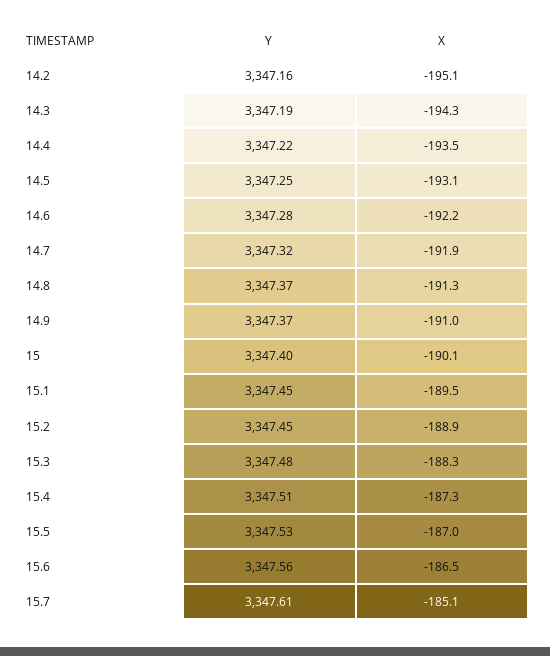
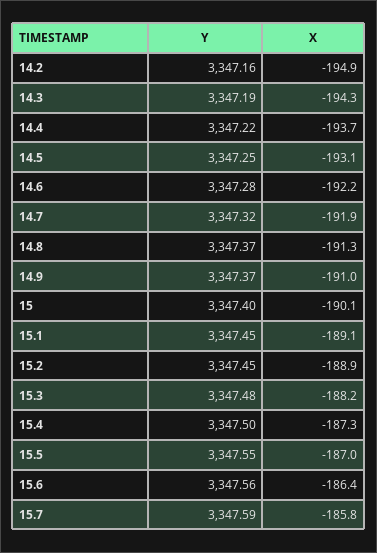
X, 14.2: -195.1 -> -194.9
X, 14.4: -193.5 -> -193.7
X, 15.1: -189.5 -> -189.1
X, 15.3: -188.3 -> -188.2
Y, 15.4: 3347.51 -> 3347.5
Y, 15.5: 3347.53 -> 3347.55
X, 15.6: -186.5 -> -186.4
Y, 15.7: 3347.61 -> 3347.59
X, 15.7: -185.1 -> -185.8

